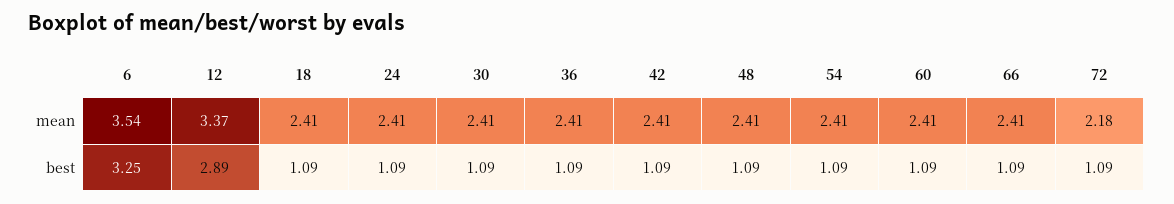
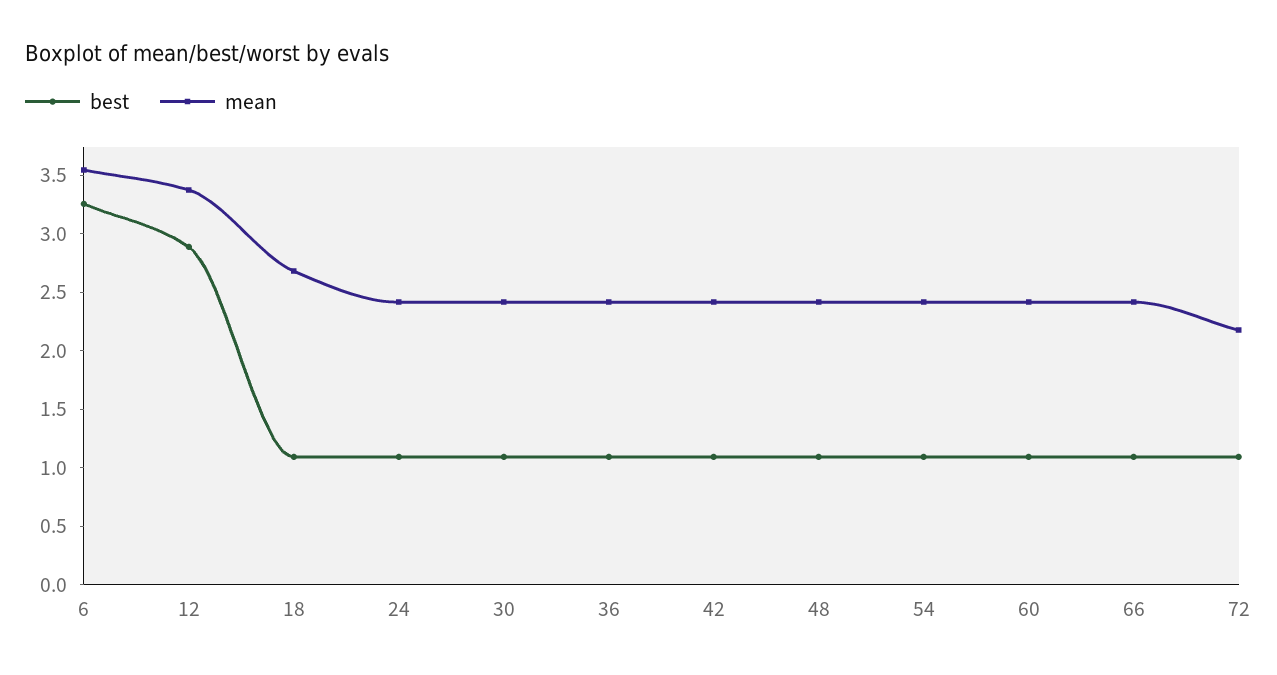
mean, 18: 2.41 -> 2.7

